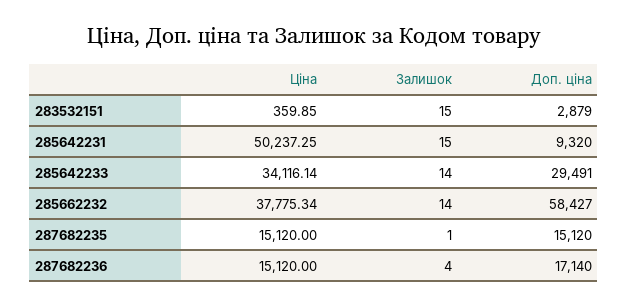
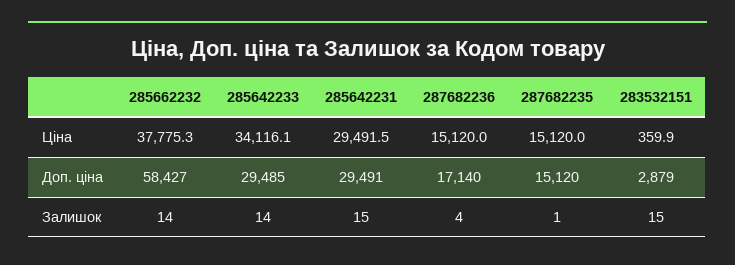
Ціна, 285642231: 50237.25 -> 29491.5
Доп. ціна, 285642231: 9320 -> 29491
Доп. ціна, 285642233: 29491 -> 29485

